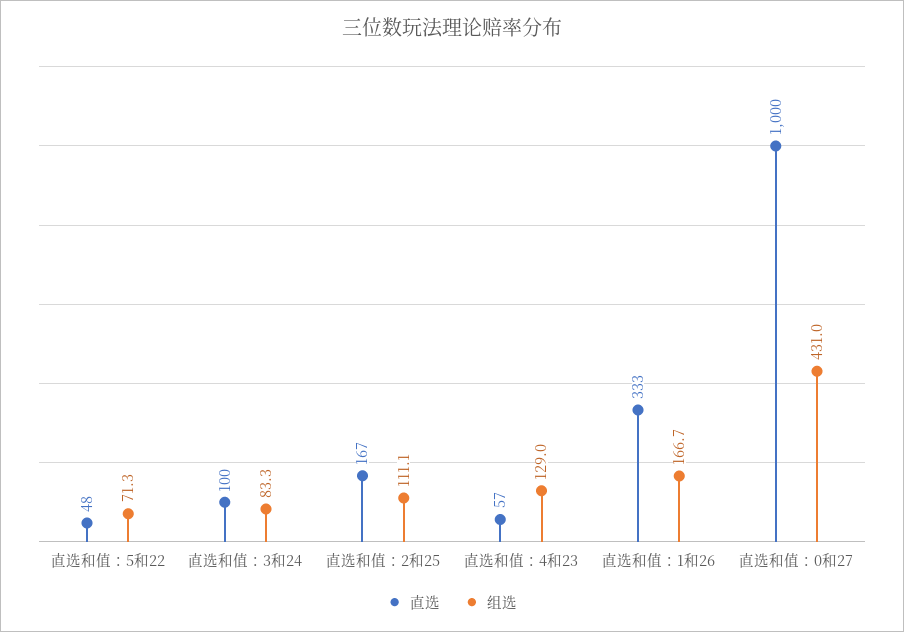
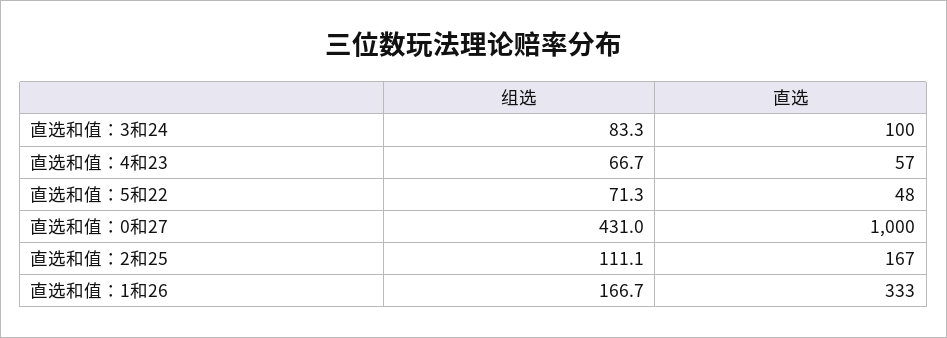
组选, 直选和值：4和23: 129 -> 66.7

